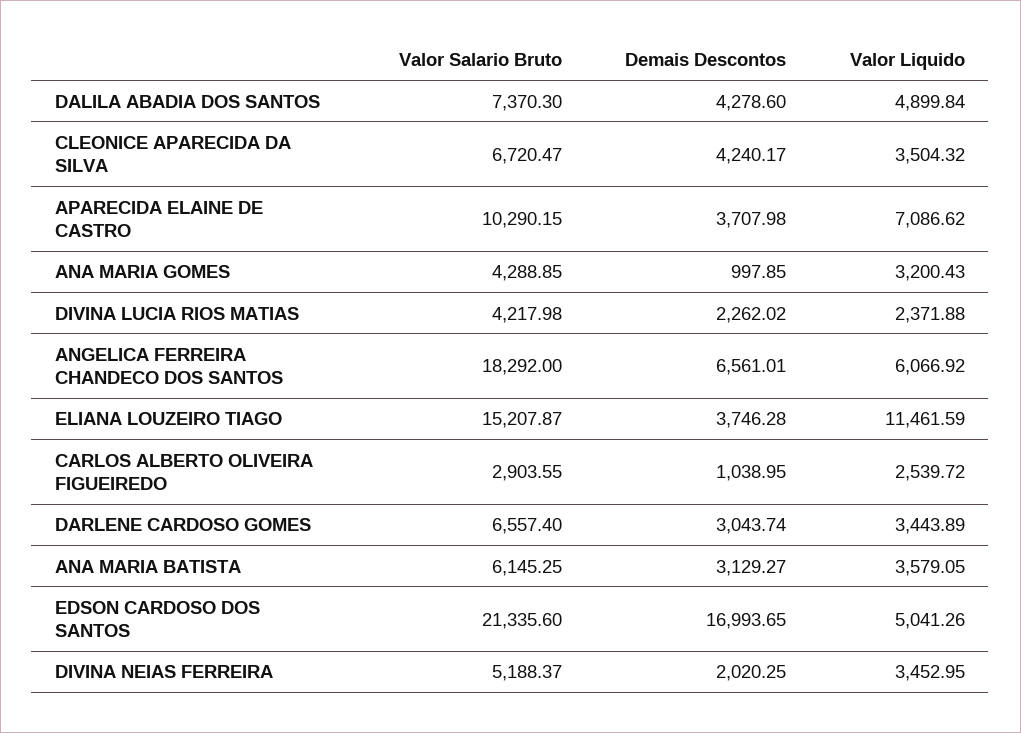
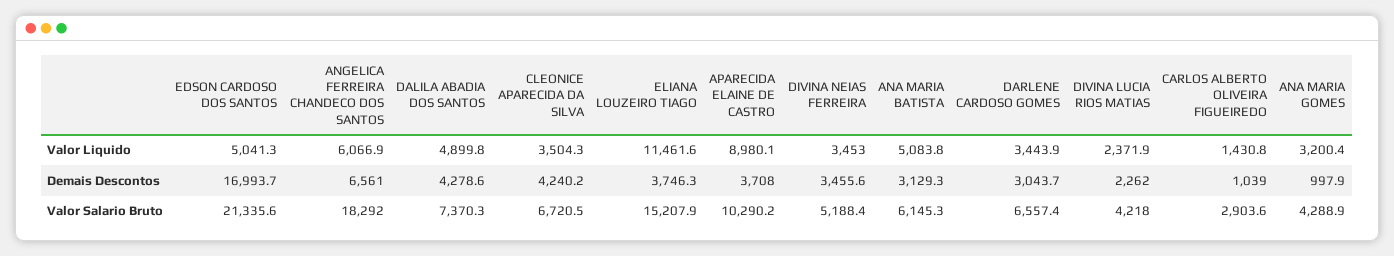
Valor Liquido, APARECIDA ELAINE DE CASTRO: 7086.62 -> 8980.1
Valor Liquido, CARLOS ALBERTO OLIVEIRA FIGUEIREDO: 2539.72 -> 1430.8
Valor Liquido, ANA MARIA BATISTA: 3579.05 -> 5083.8
Demais Descontos, DIVINA NEIAS FERREIRA: 2020.25 -> 3455.6

